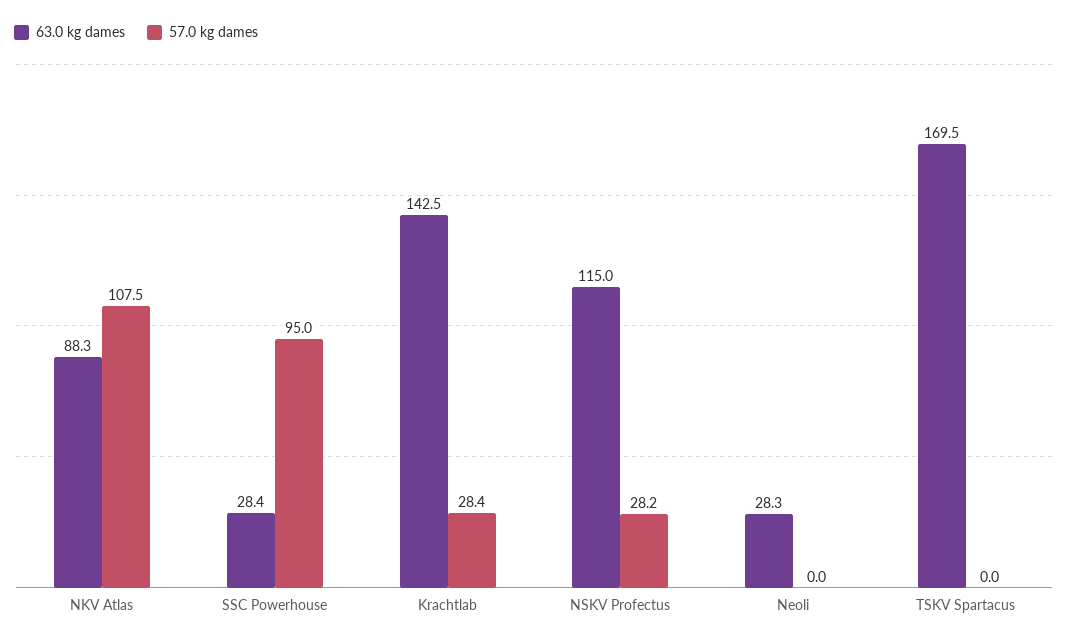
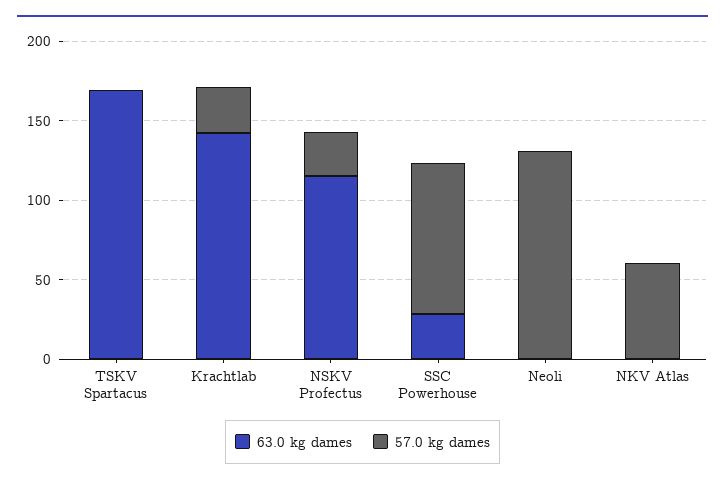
63.0 kg dames, NKV Atlas: 88.3 -> 0
57.0 kg dames, NKV Atlas: 107.5 -> 60
63.0 kg dames, Neoli: 28.3 -> 0
57.0 kg dames, Neoli: 0 -> 130

